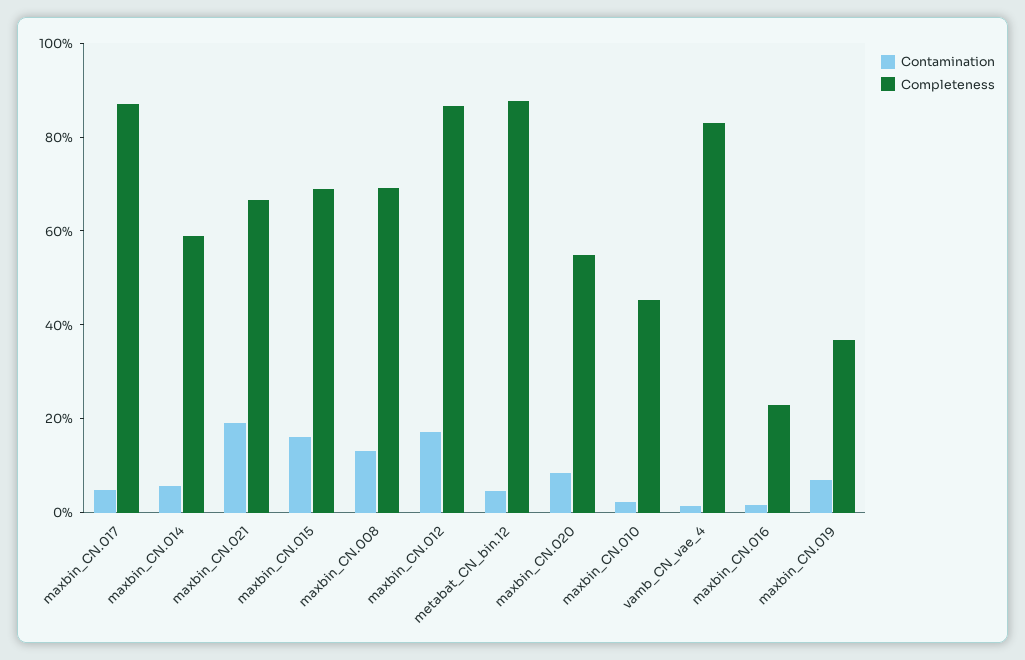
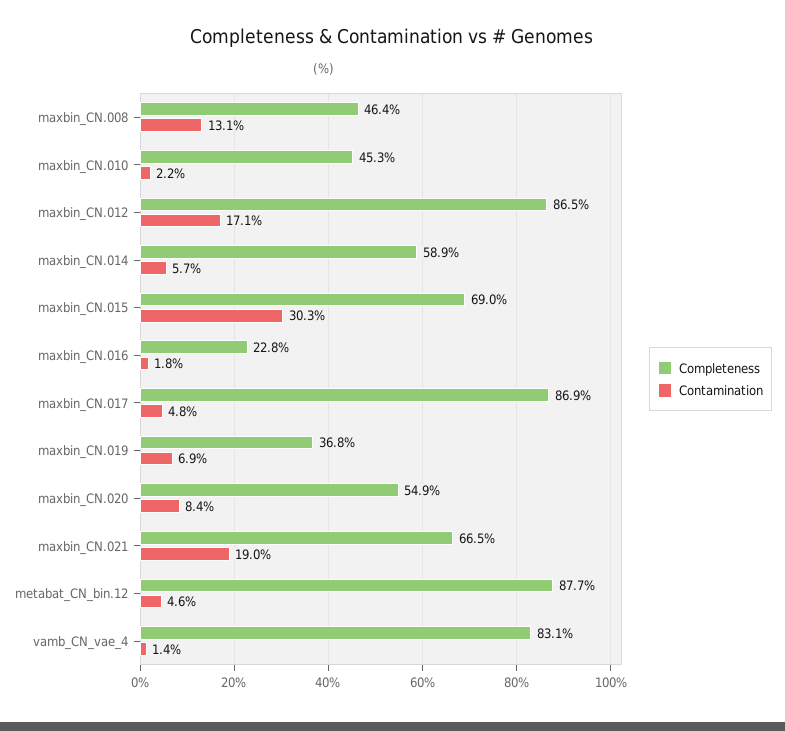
Contamination, maxbin_CN.015: 15 -> 30.3
Completeness, maxbin_CN.008: 70 -> 46.4

